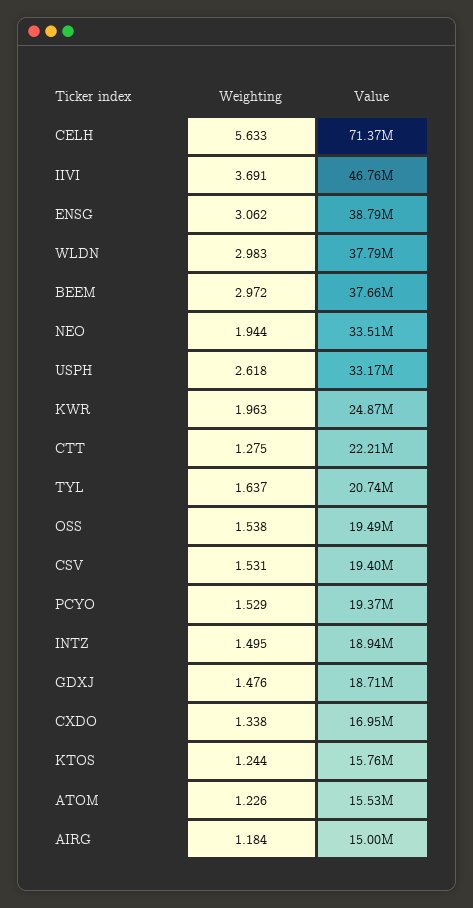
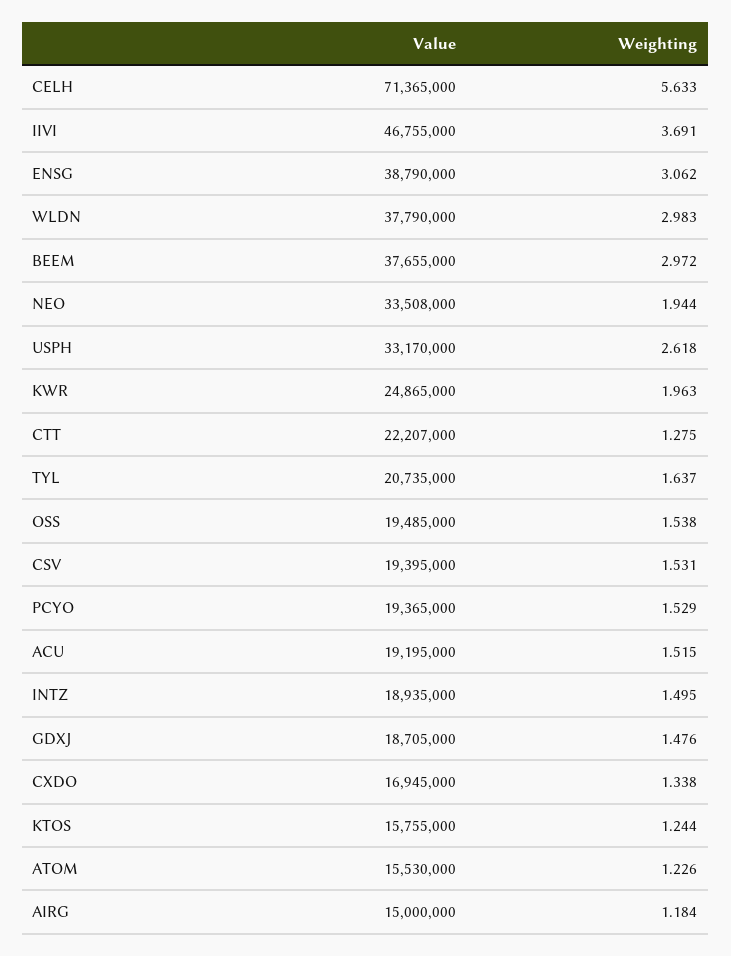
Value, ACU: none -> 19195000
Weighting, ACU: none -> 1.515

